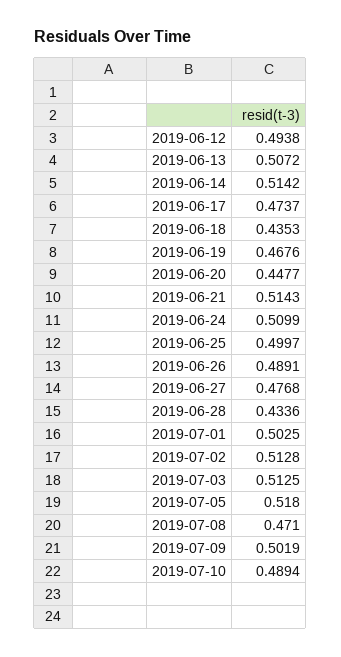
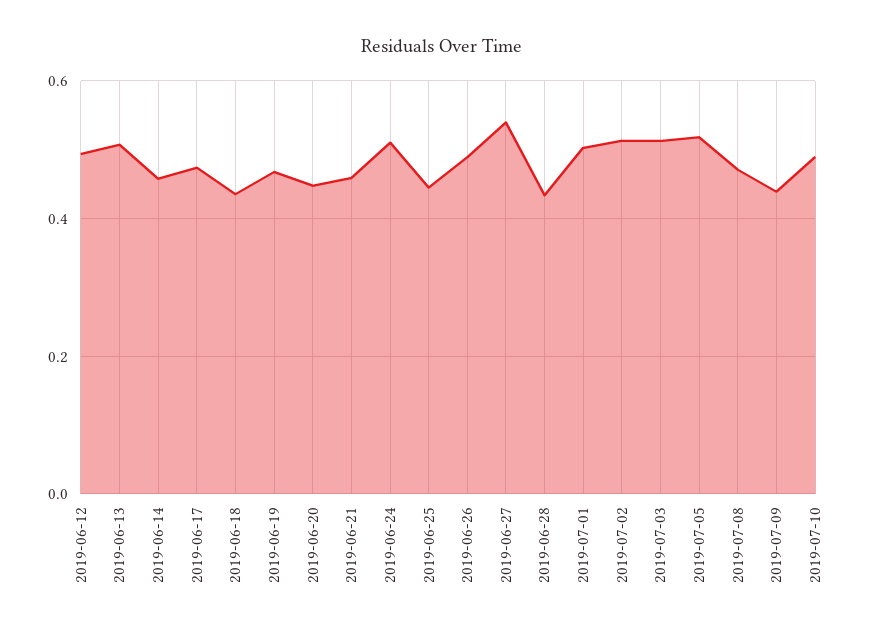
2019-06-14: 0.5142 -> 0.46
2019-06-21: 0.5143 -> 0.46
2019-06-25: 0.4997 -> 0.44
2019-06-27: 0.4768 -> 0.54
2019-07-09: 0.5019 -> 0.44

